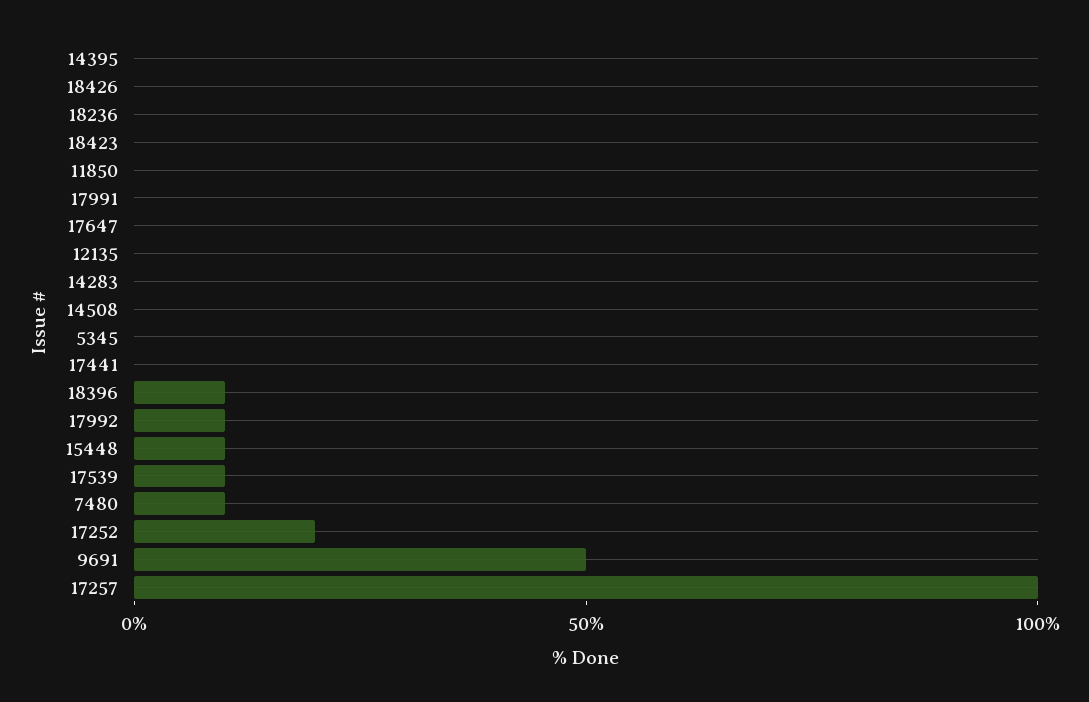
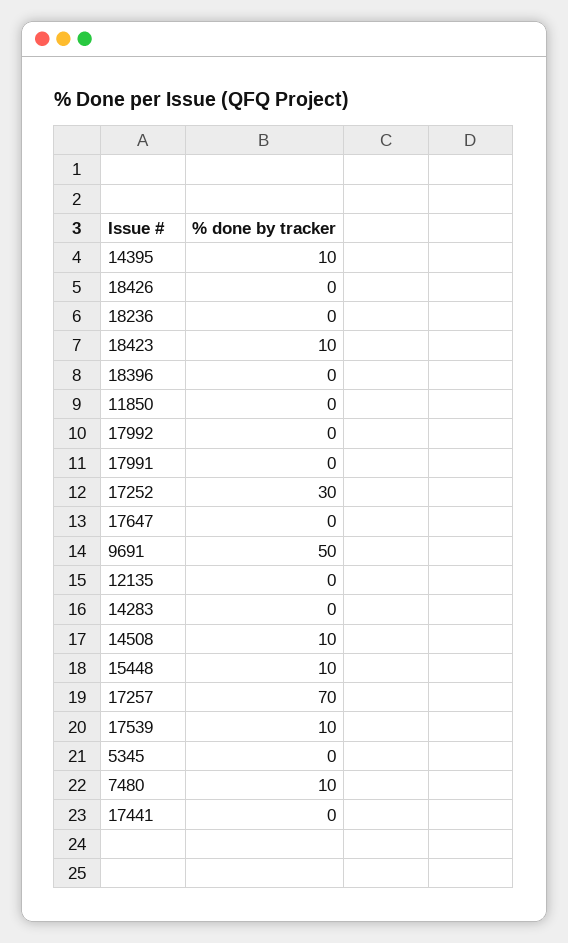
14395: 0 -> 10
18423: 0 -> 10
14508: 0 -> 10
18396: 10 -> 0
17992: 10 -> 0
17252: 20 -> 30
17257: 100 -> 70

